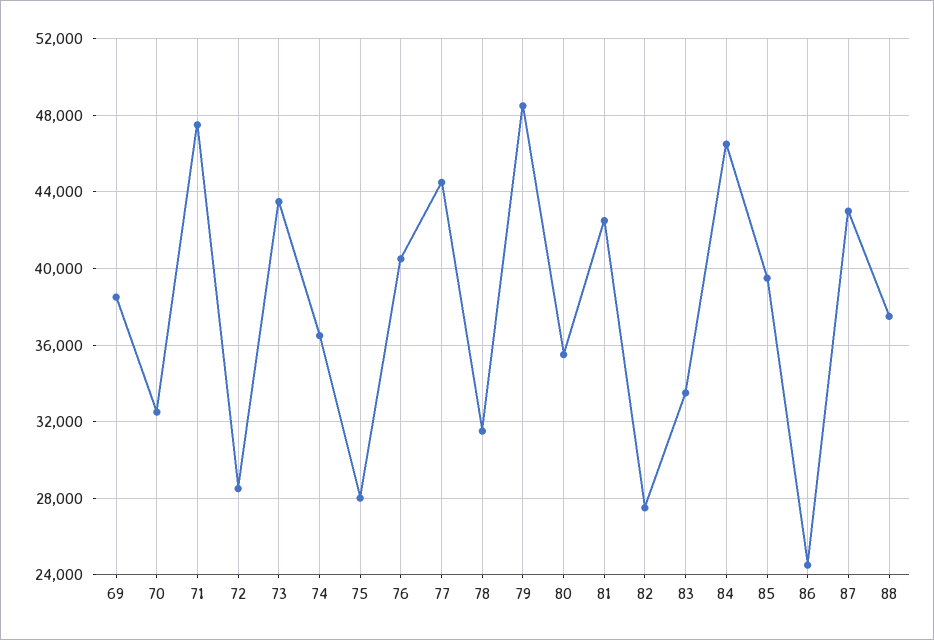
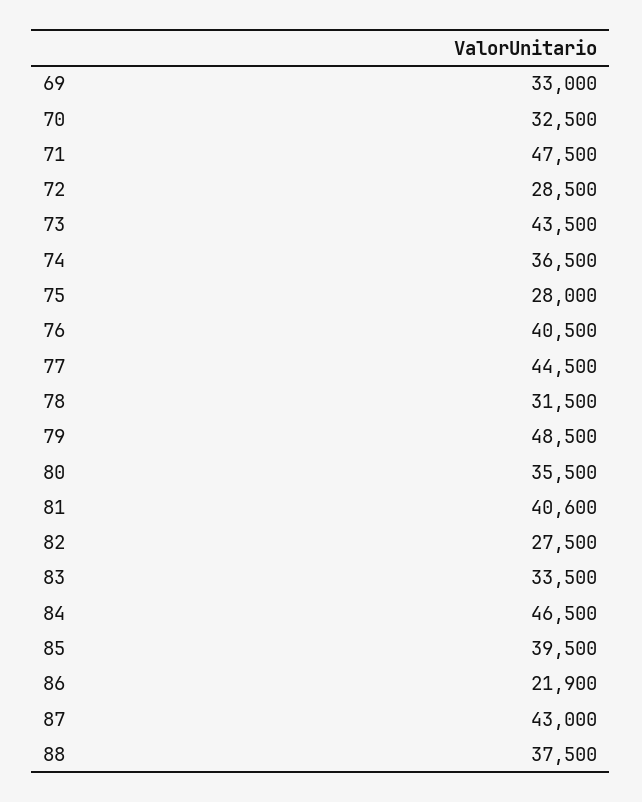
69: 38500 -> 33000
81: 42500 -> 40600
86: 24500 -> 21900

